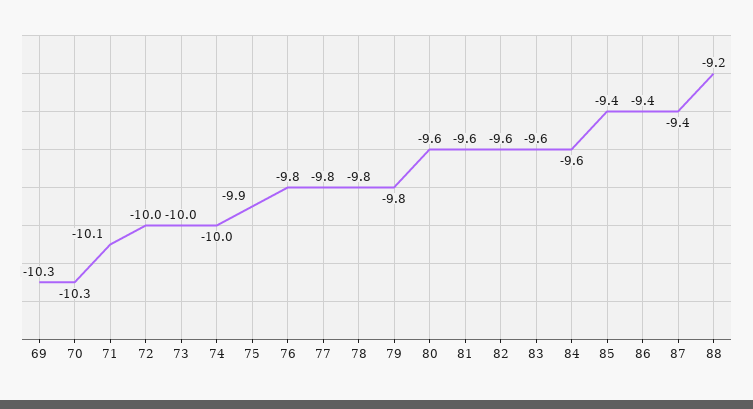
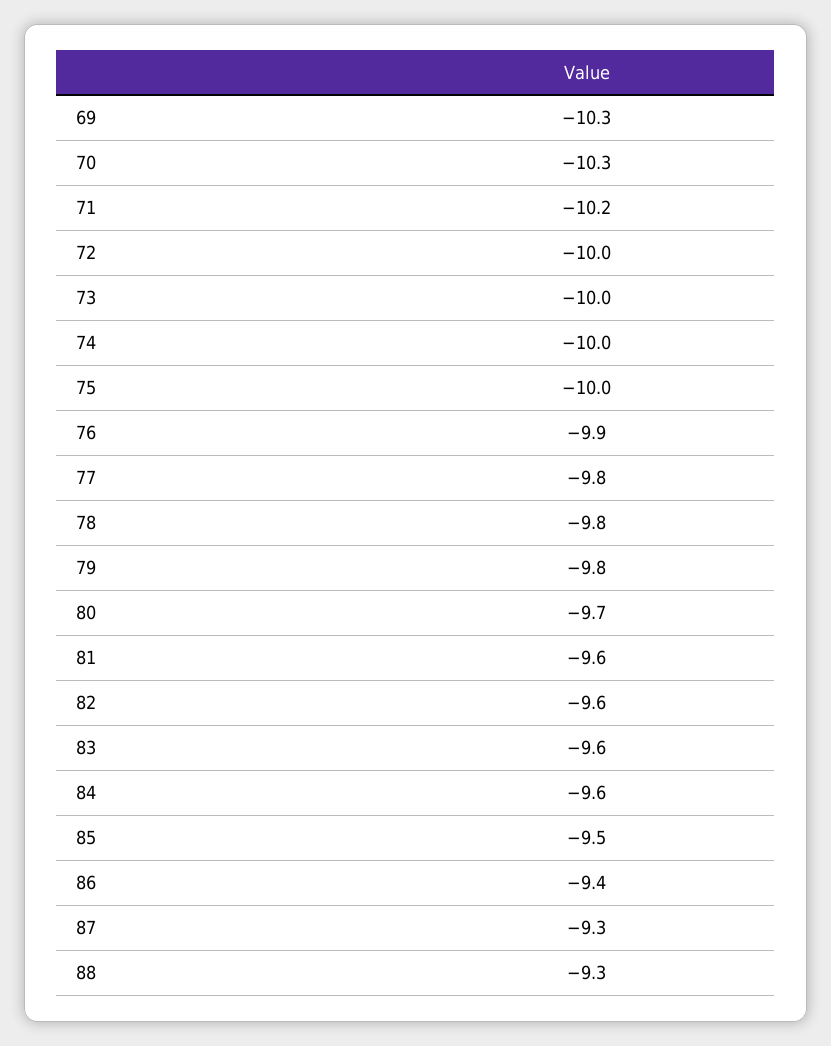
71: -10.1 -> -10.2
75: -9.9 -> -10
76: -9.8 -> -9.9
80: -9.6 -> -9.7
85: -9.4 -> -9.5
87: -9.4 -> -9.3
88: -9.2 -> -9.3

